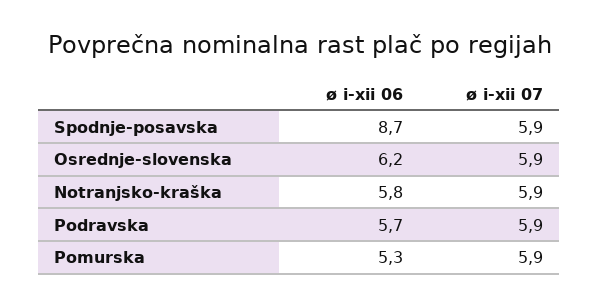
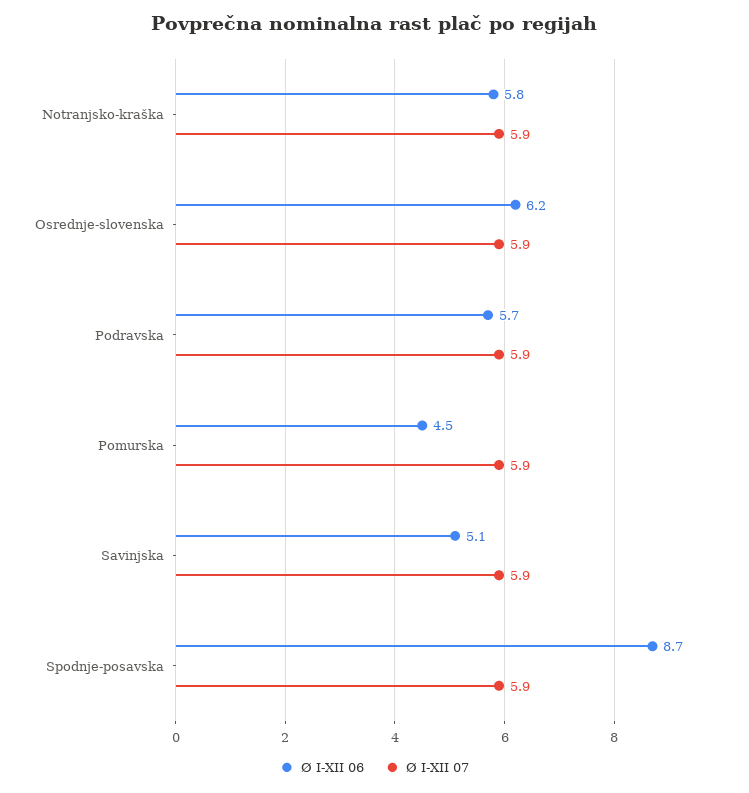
ø i-xii 06, Pomurska: 5.3 -> 4.5
ø i-xii 06, Savinjska: none -> 5.1
ø i-xii 07, Savinjska: none -> 5.9

